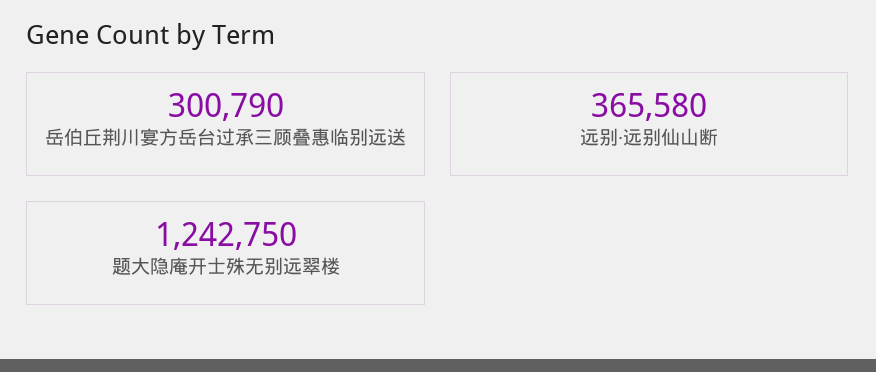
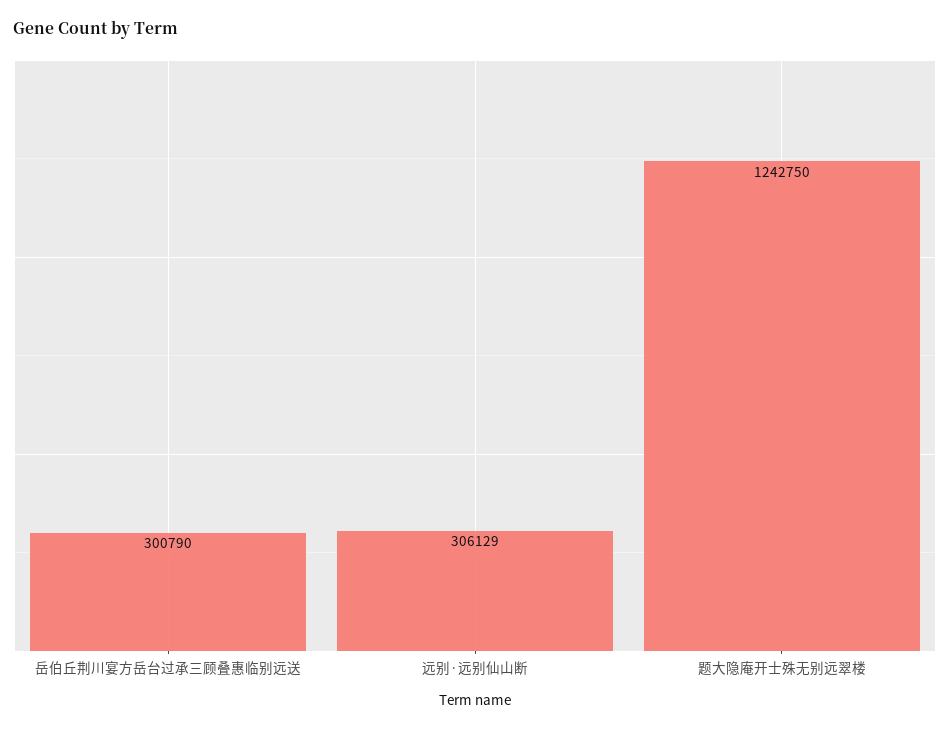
远别·远别仙山断: 365580 -> 306129

